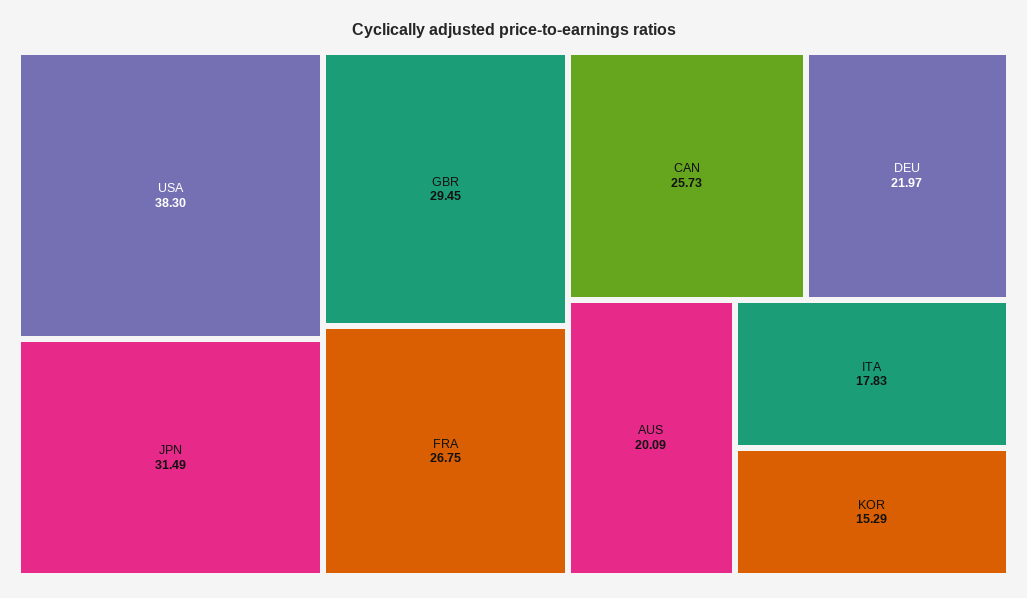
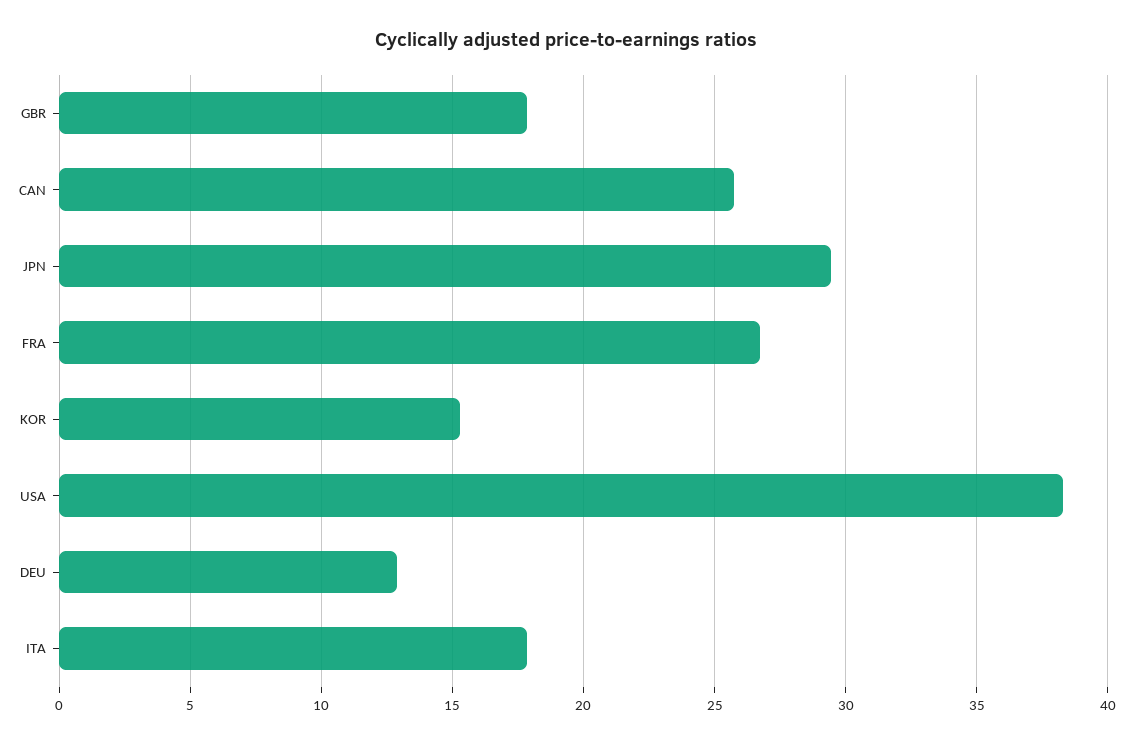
JPN: 31.49 -> 29.5
GBR: 29.45 -> 18
DEU: 21.97 -> 13
AUS: 20.09 -> none

